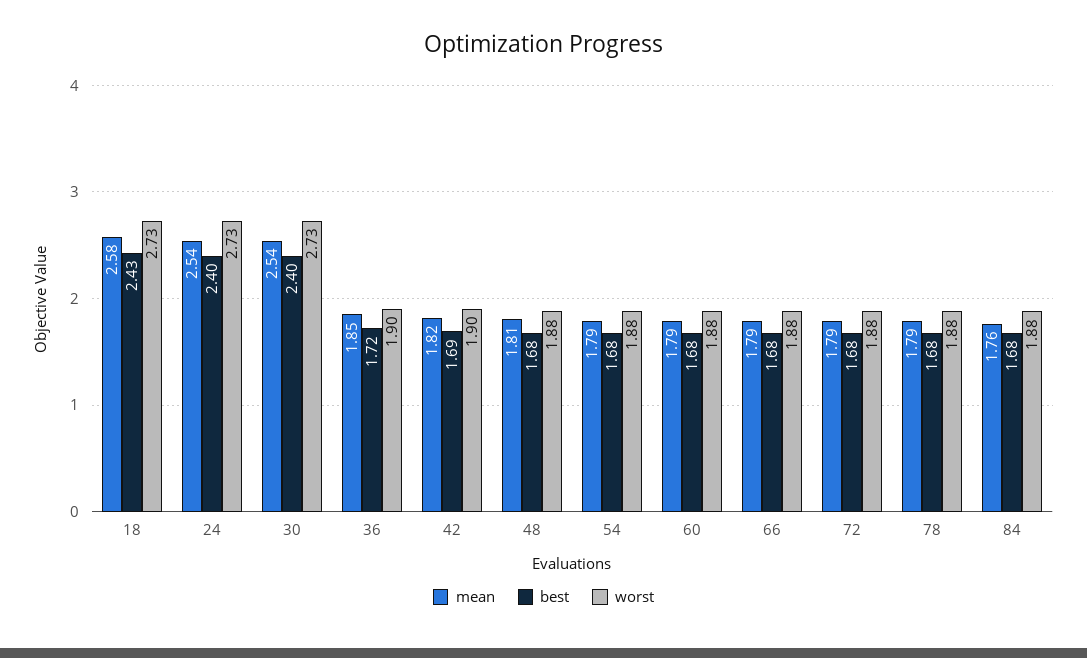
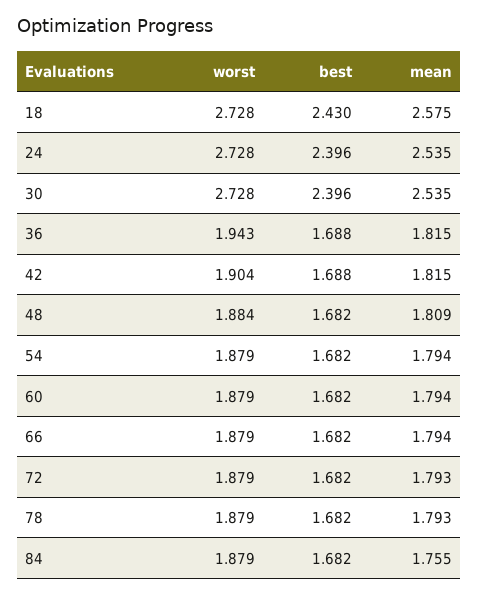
mean, 36: 1.85 -> 1.815
best, 36: 1.72 -> 1.688
worst, 36: 1.9 -> 1.943

